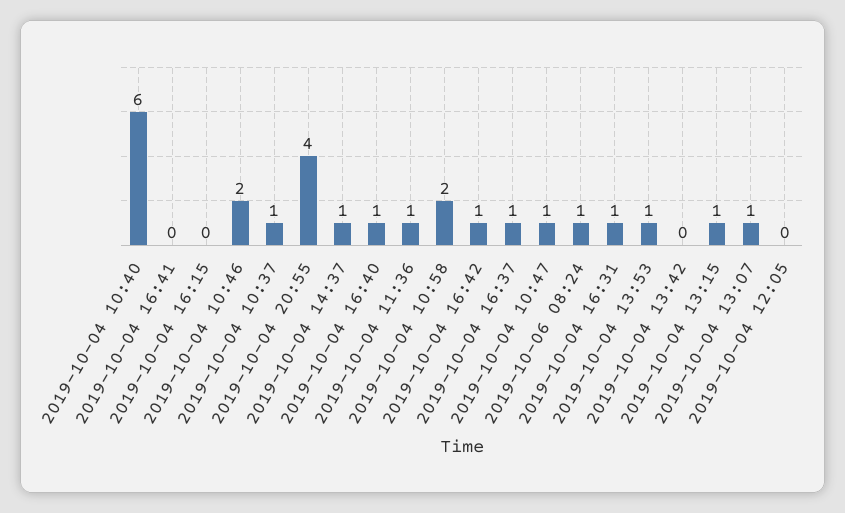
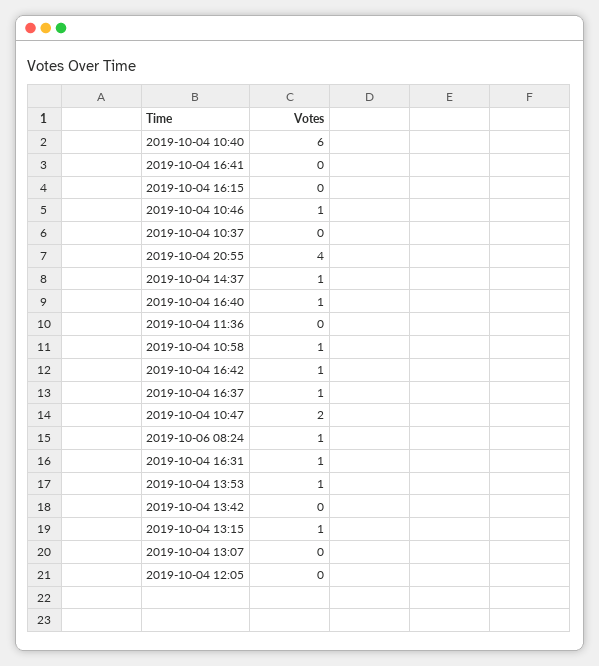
2019-10-04 10:46: 2 -> 1
2019-10-04 10:37: 1 -> 0
2019-10-04 11:36: 1 -> 0
2019-10-04 10:58: 2 -> 1
2019-10-04 10:47: 1 -> 2
2019-10-04 13:07: 1 -> 0

